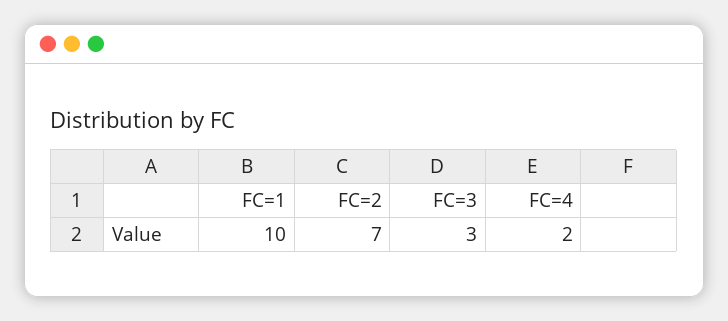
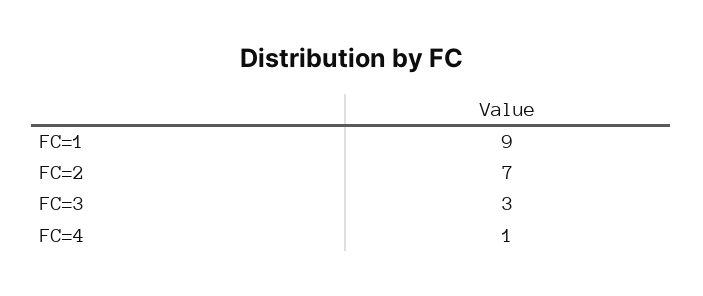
FC=1: 10 -> 9
FC=4: 2 -> 1

